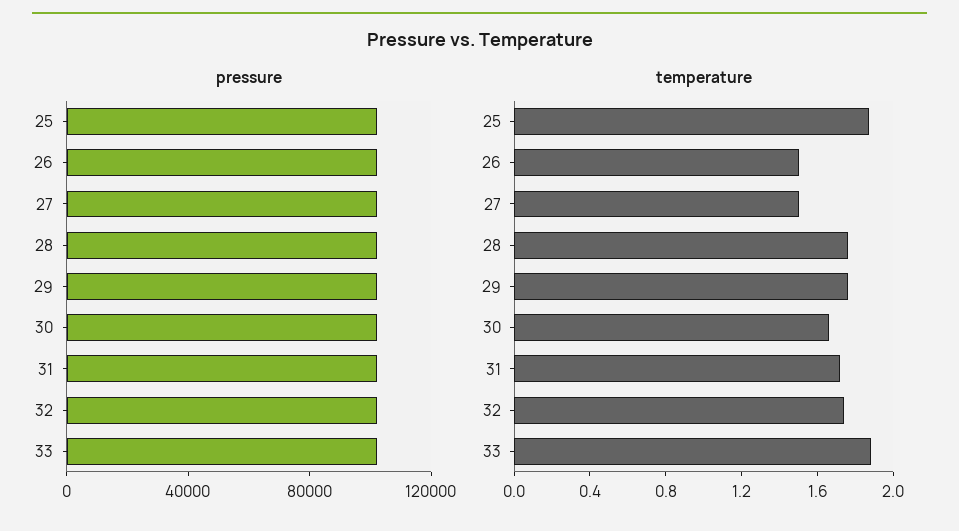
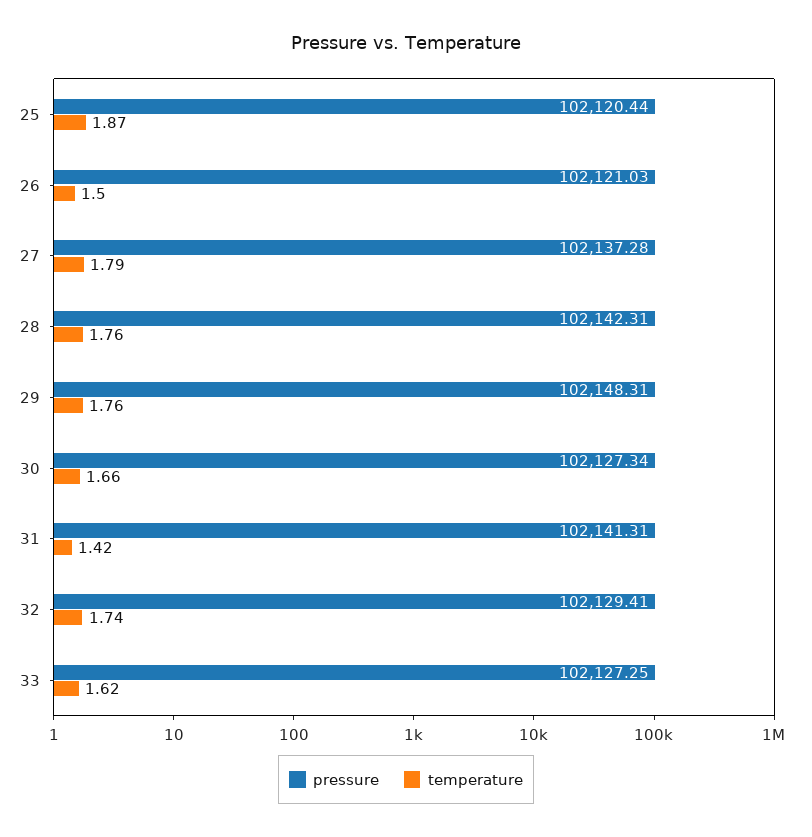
temperature, 27: 1.5 -> 1.79
temperature, 31: 1.7 -> 1.42
temperature, 33: 1.9 -> 1.62

